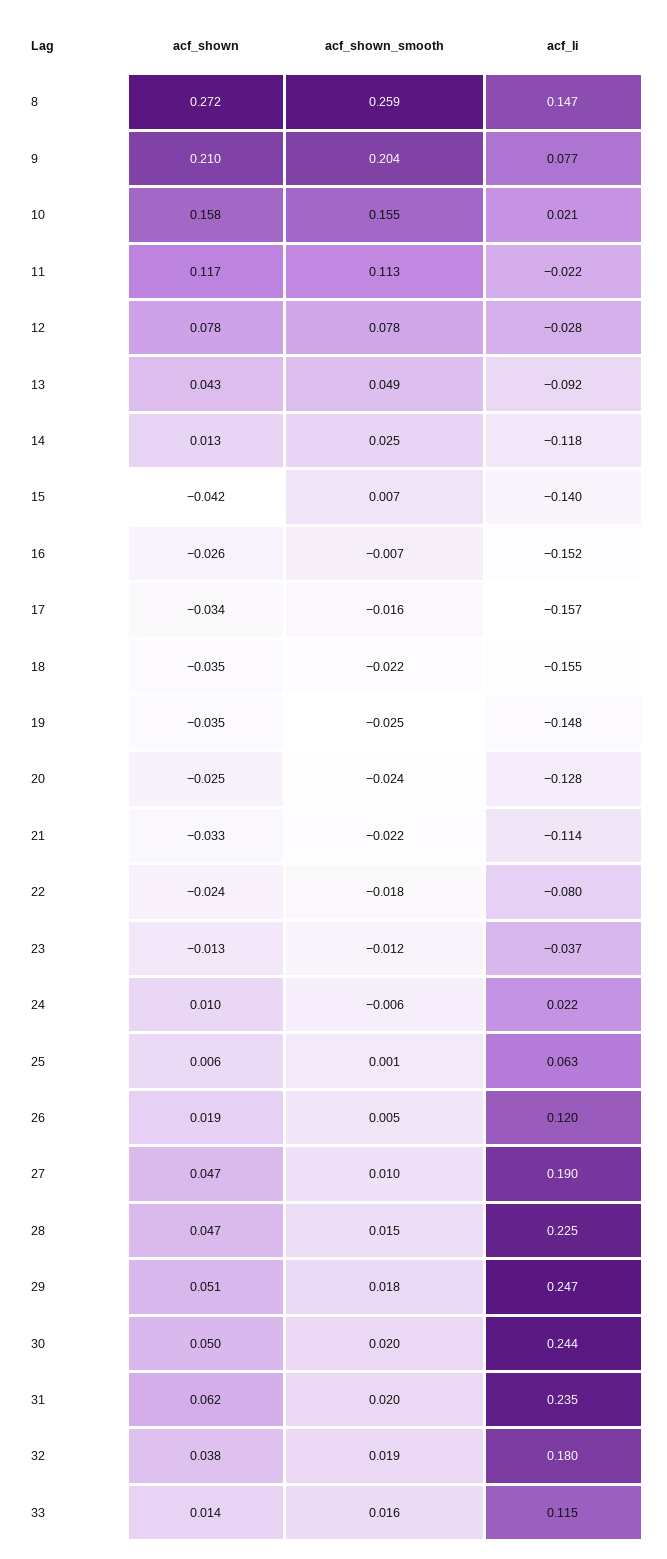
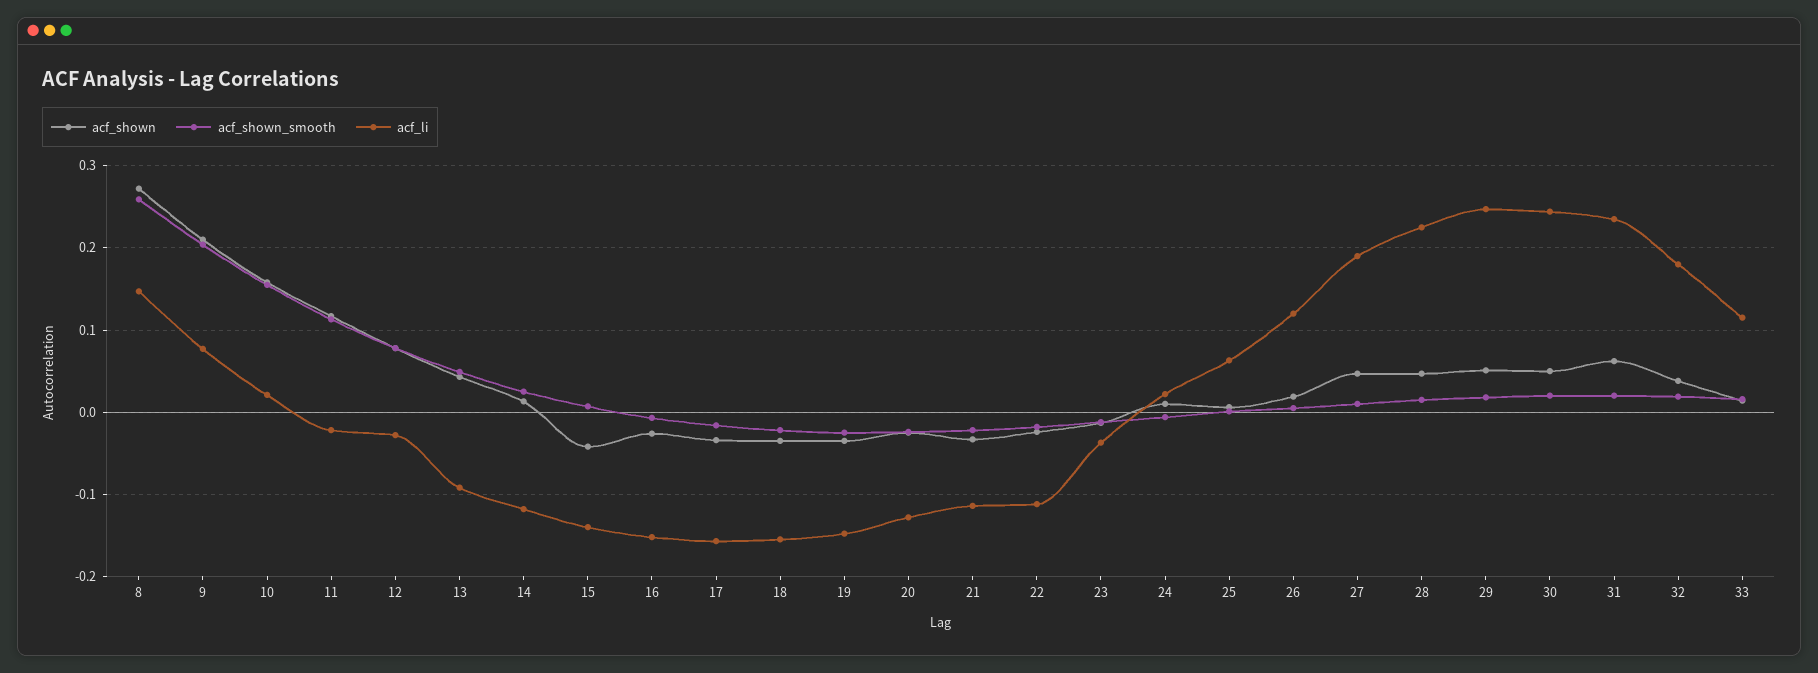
acf_li, 22: -0.08 -> -0.11

